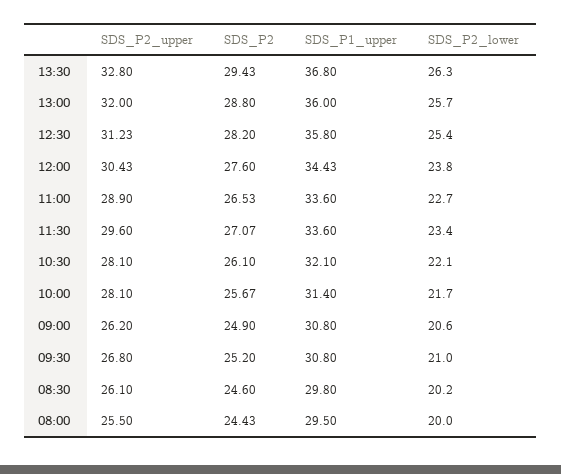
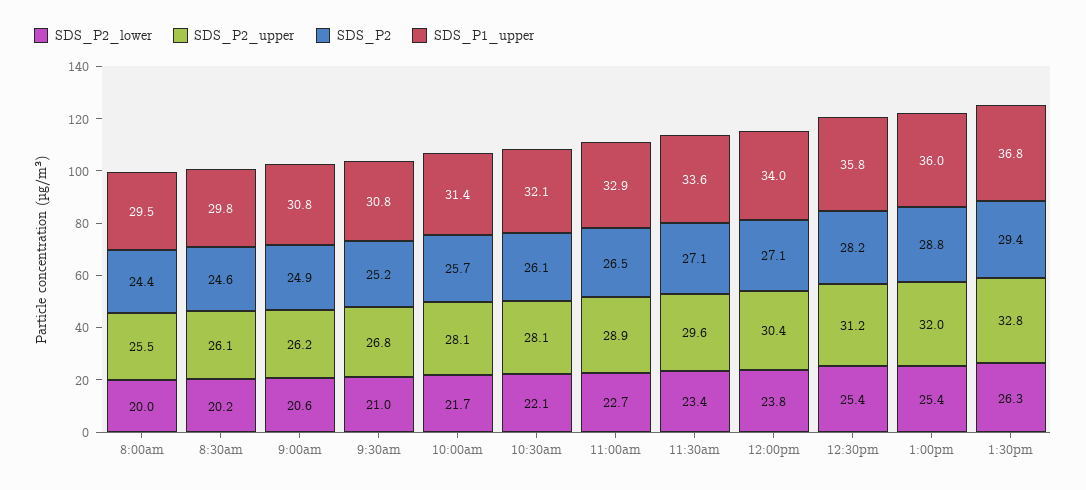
SDS_P2_lower, 13:00: 25.7 -> 25.4
SDS_P2, 12:00: 27.6 -> 27.1
SDS_P1_upper, 12:00: 34.43 -> 34
SDS_P1_upper, 11:00: 33.6 -> 32.9

